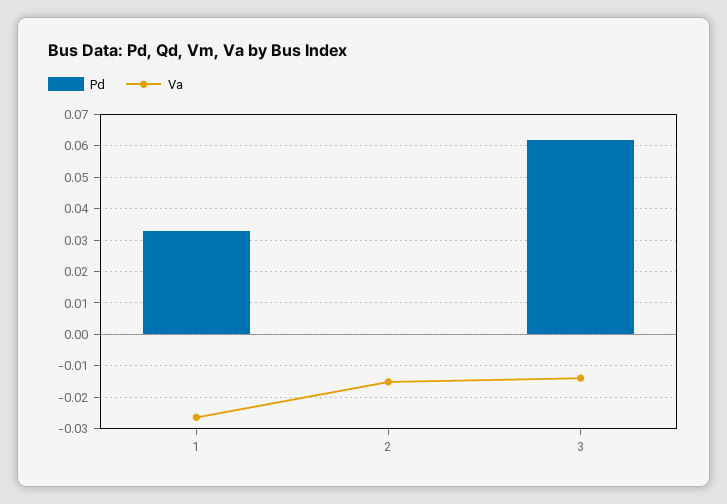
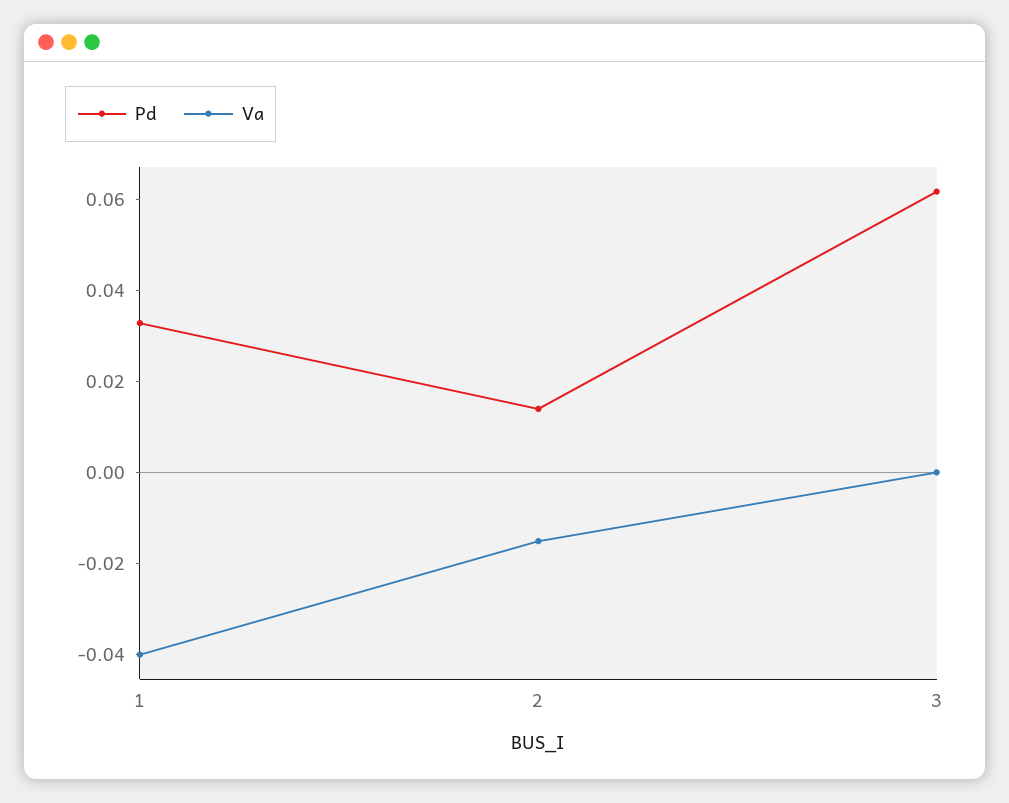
Va, 1: -0.026 -> -0.04
Pd, 2: 0 -> 0.015
Va, 3: -0.014 -> 0

